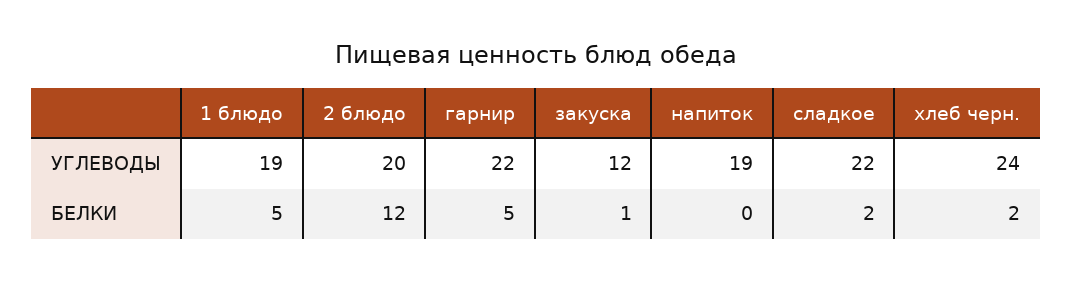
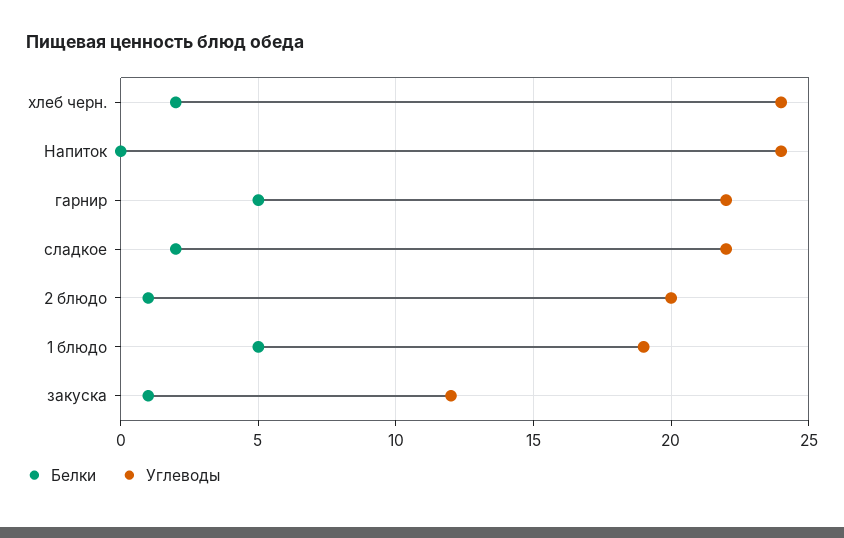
УГЛЕВОДЫ, напиток: 19 -> 24
БЕЛКИ, 2 блюдо: 12 -> 1

